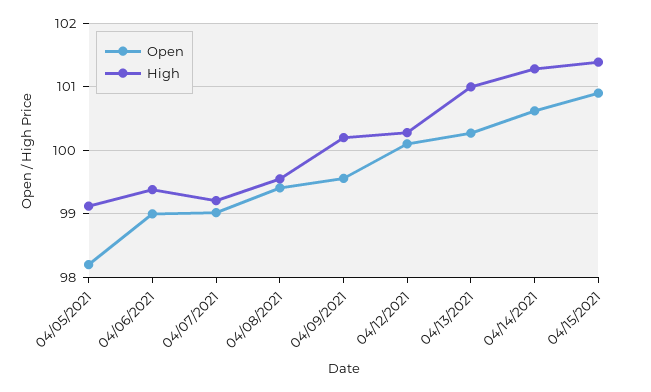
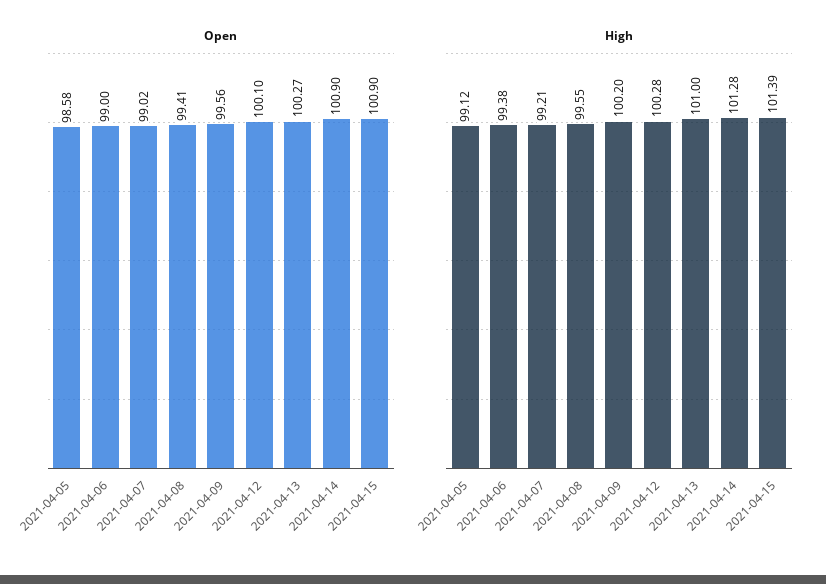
Open, 04/05/2021: 98.2 -> 98.58
Open, 04/14/2021: 100.6 -> 100.9

